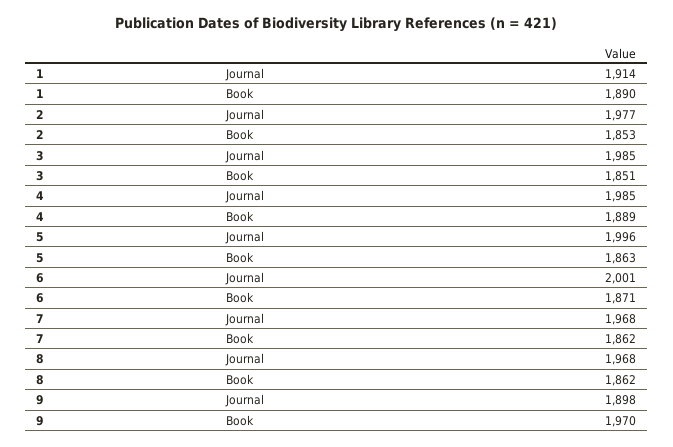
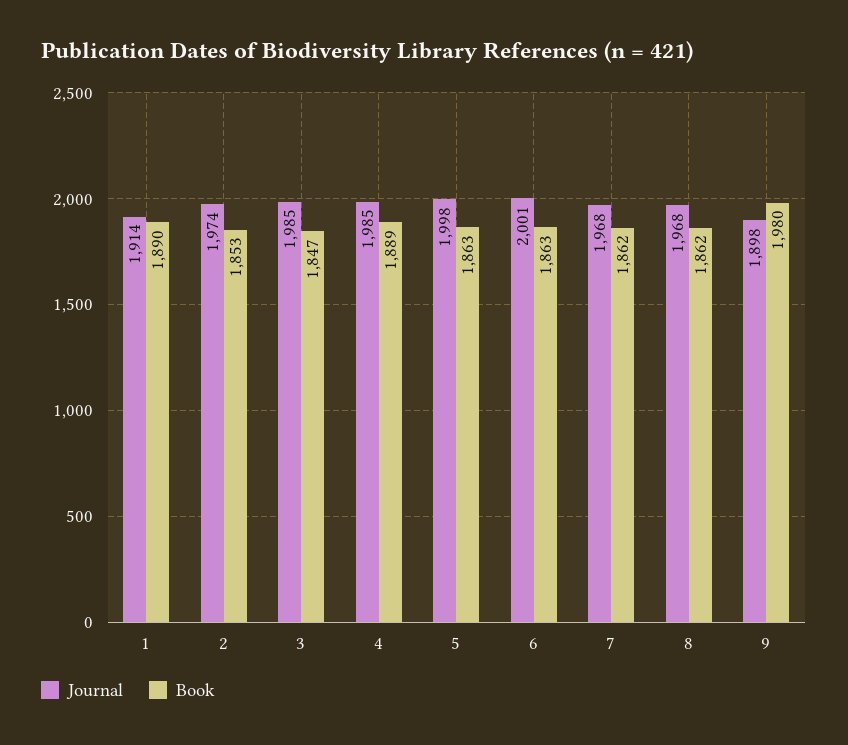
Journal, 2: 1977 -> 1974
Book, 3: 1851 -> 1847
Journal, 5: 1996 -> 1998
Book, 6: 1871 -> 1863
Book, 9: 1970 -> 1980

